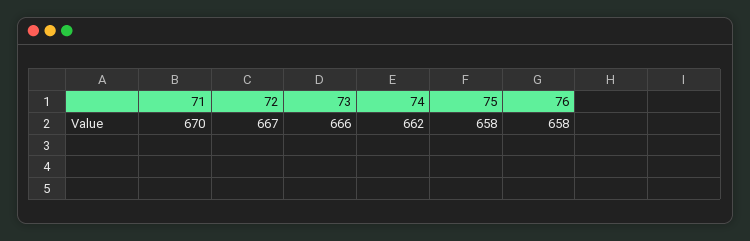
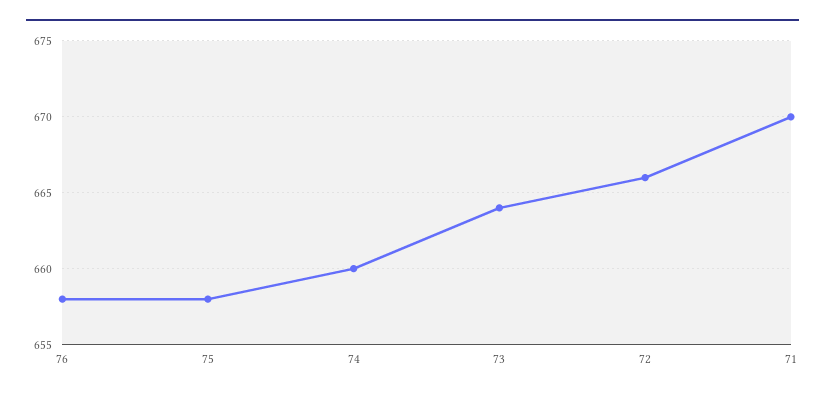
72: 667 -> 666
73: 666 -> 664
74: 662 -> 660

